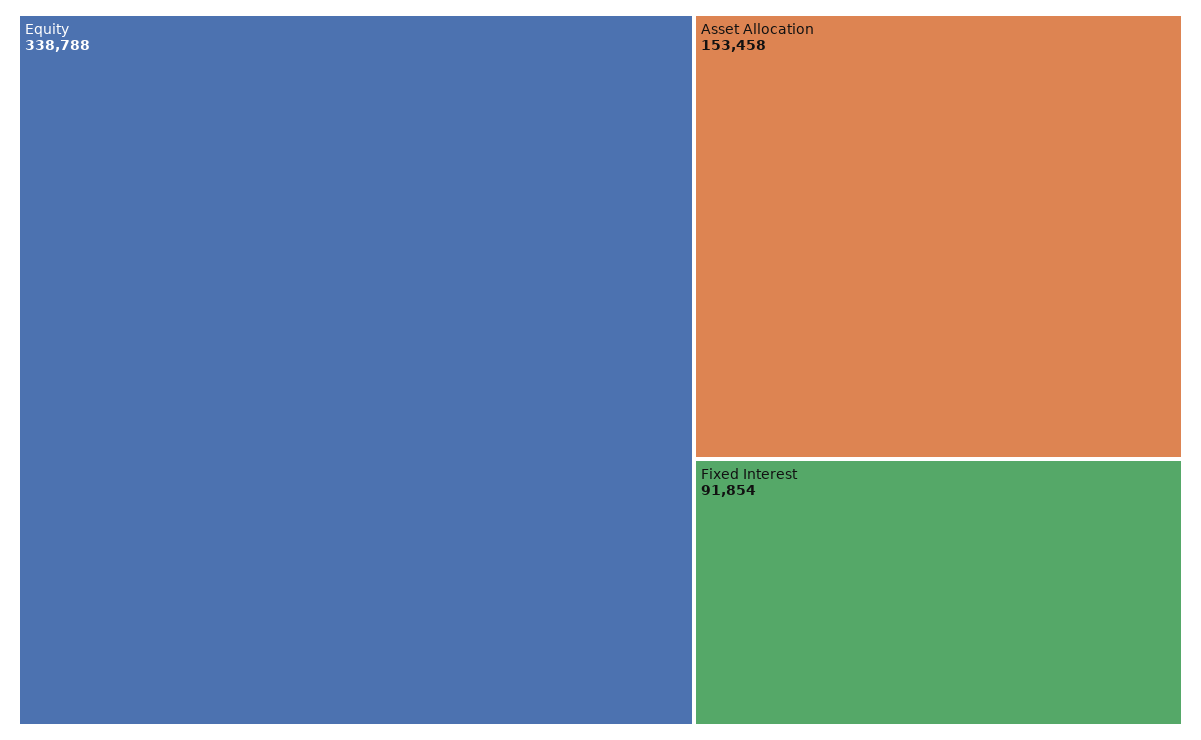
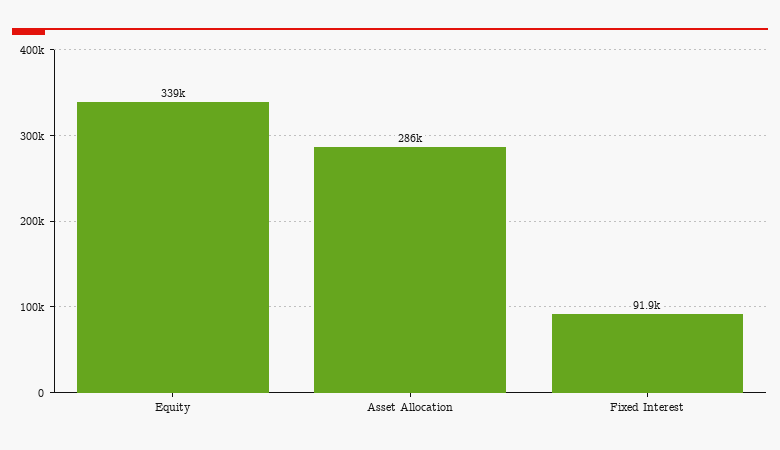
Asset Allocation: 153458 -> 286000

